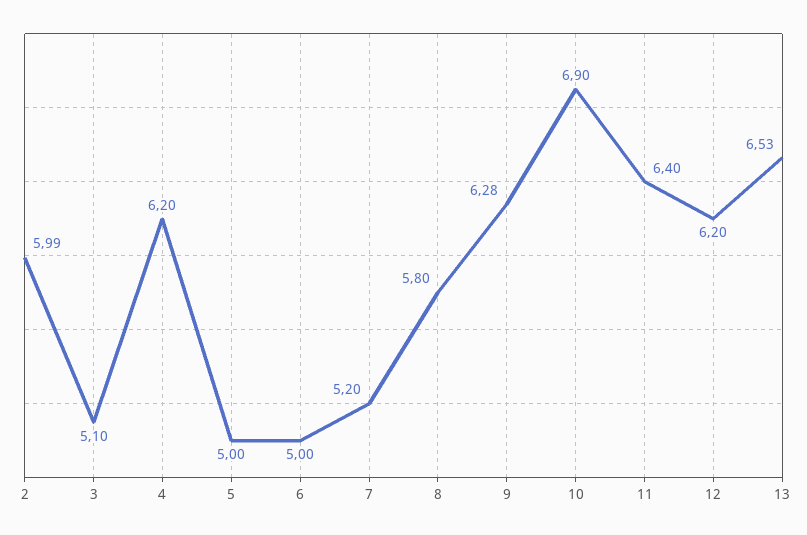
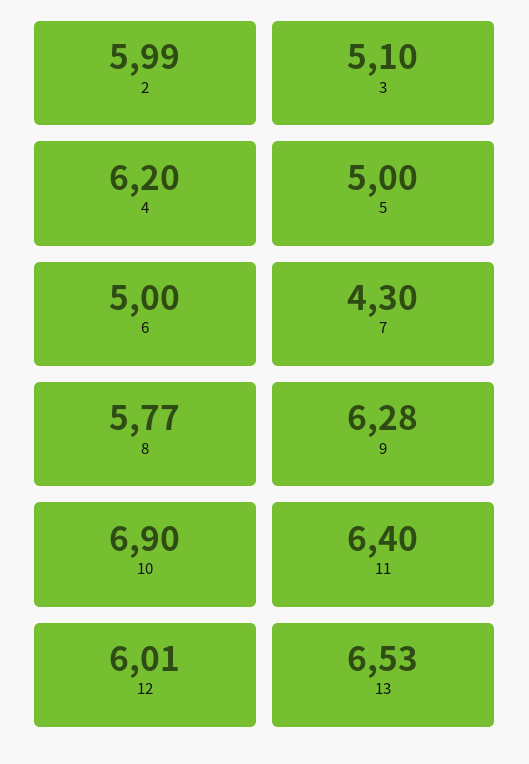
7: 5.2 -> 4.3
8: 5.8 -> 5.77
12: 6.2 -> 6.01

